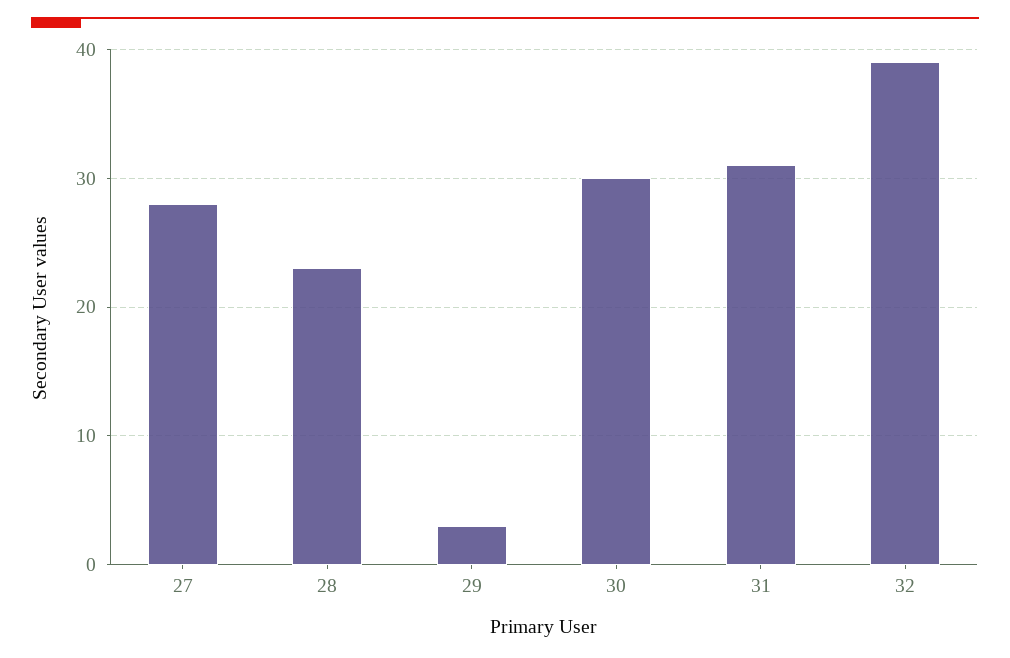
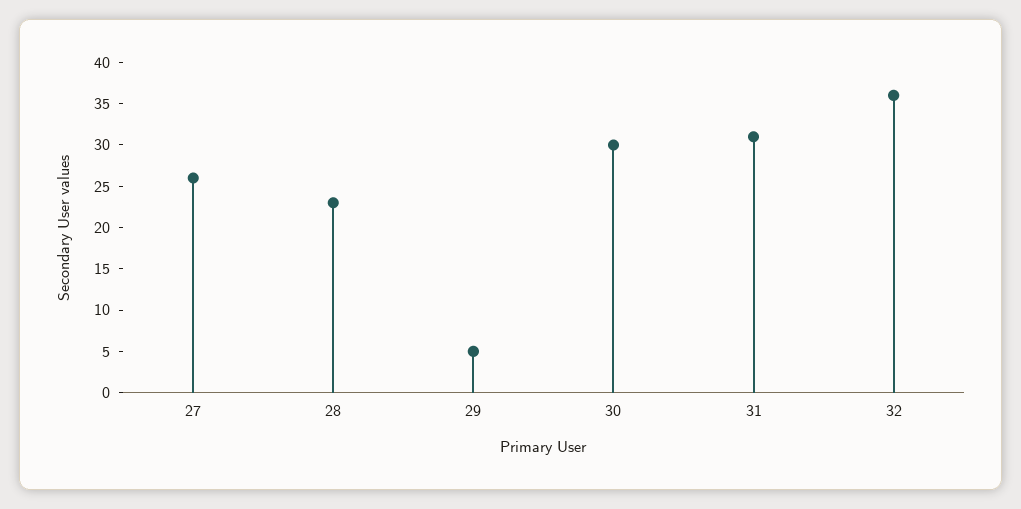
27: 28 -> 26
29: 3 -> 5
32: 39 -> 36

